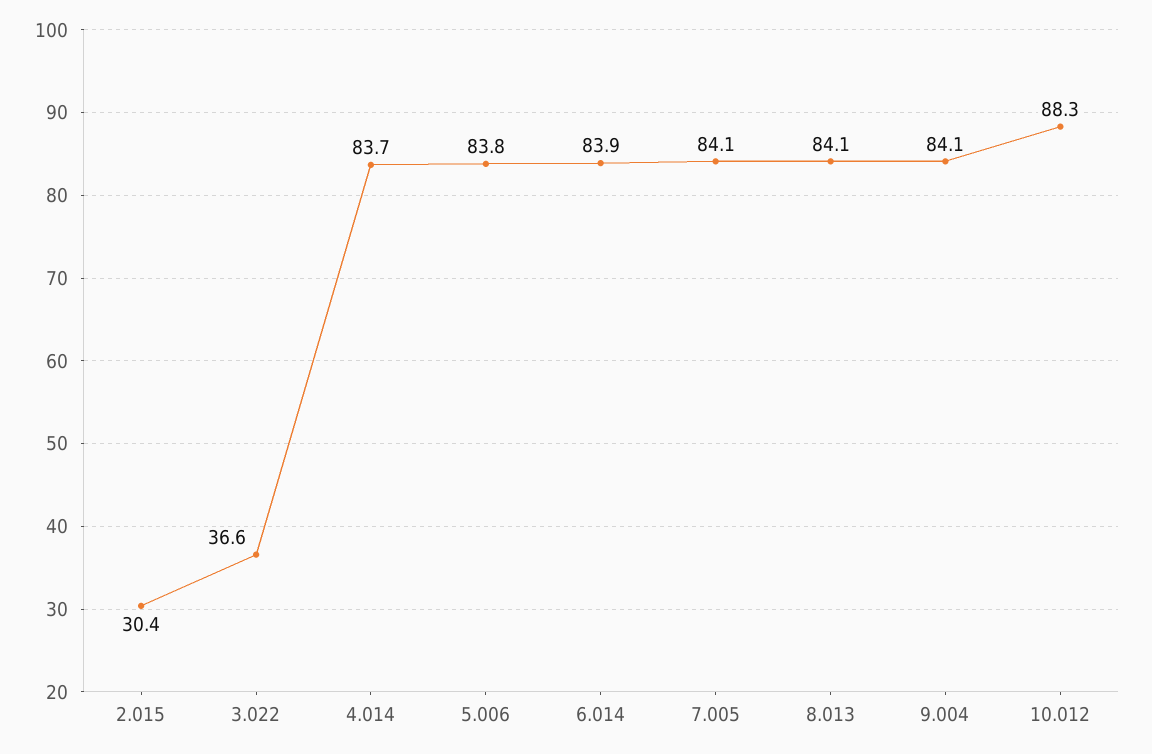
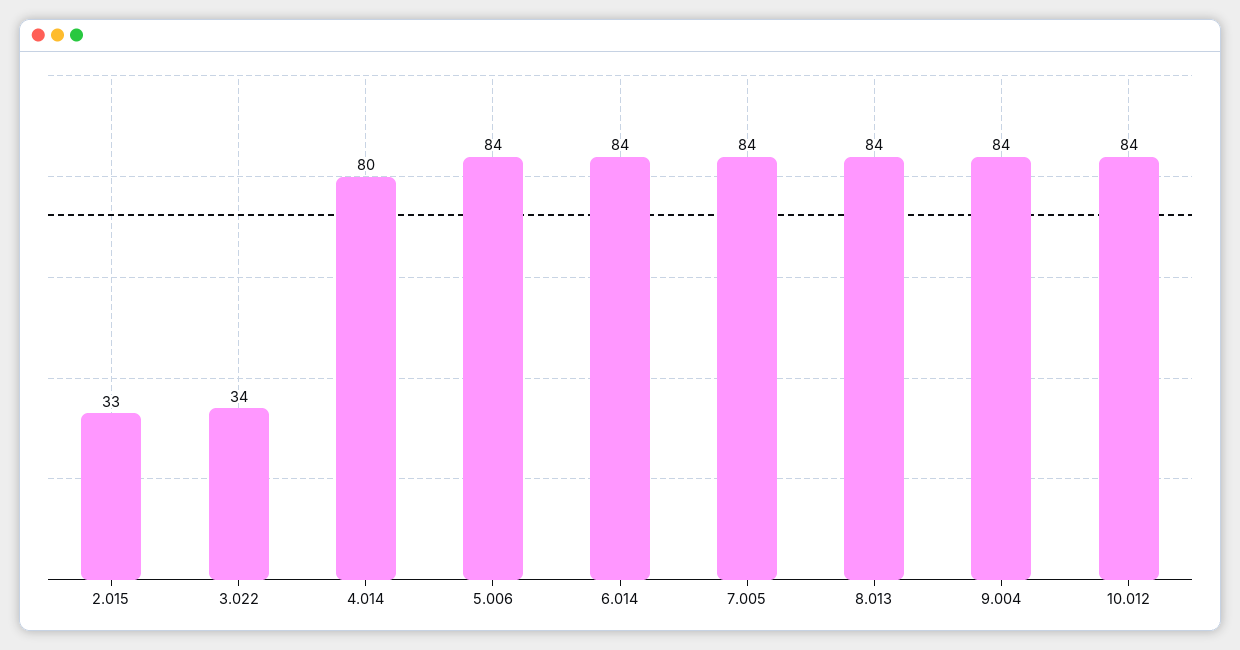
2.015: 30.4 -> 33
3.022: 36.6 -> 34
4.014: 83.7 -> 80
10.012: 88.3 -> 84

